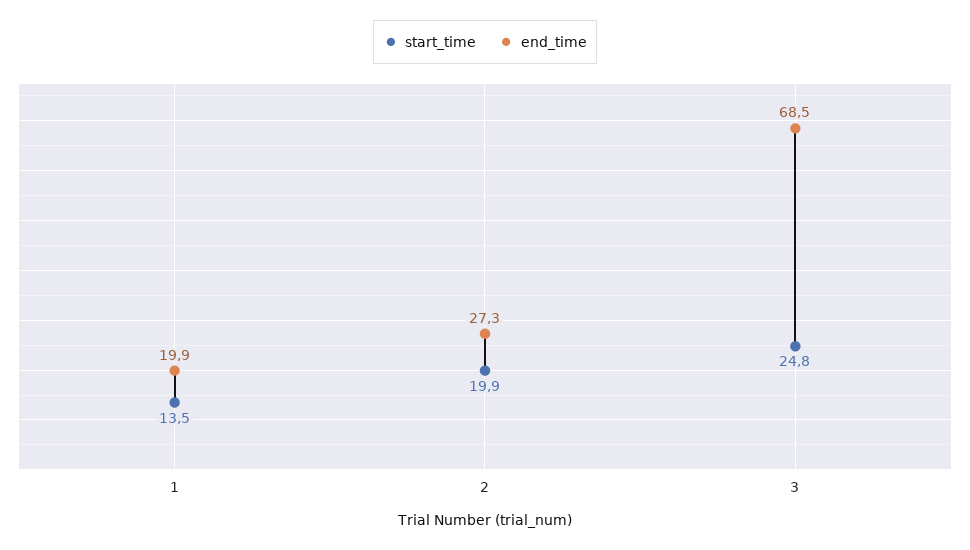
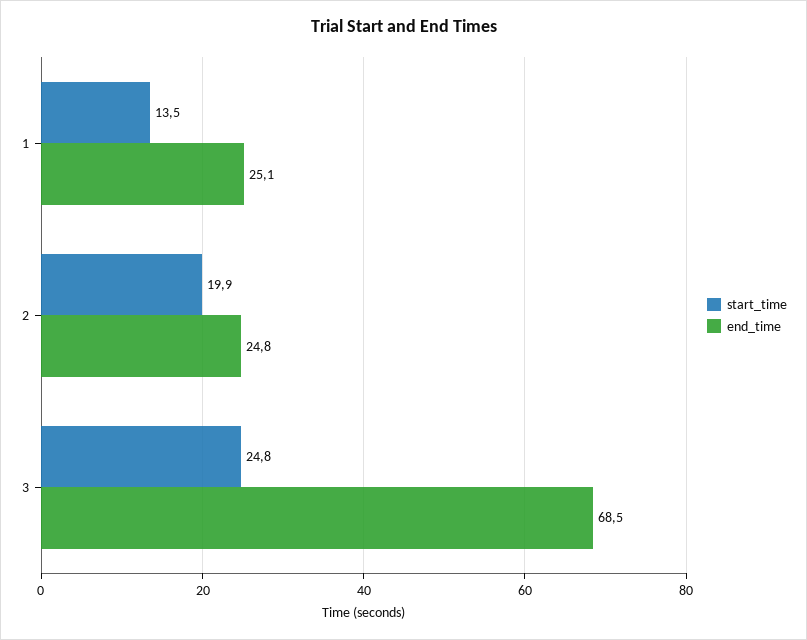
end_time, 1: 19.9 -> 25.1
end_time, 2: 27.3 -> 24.8

